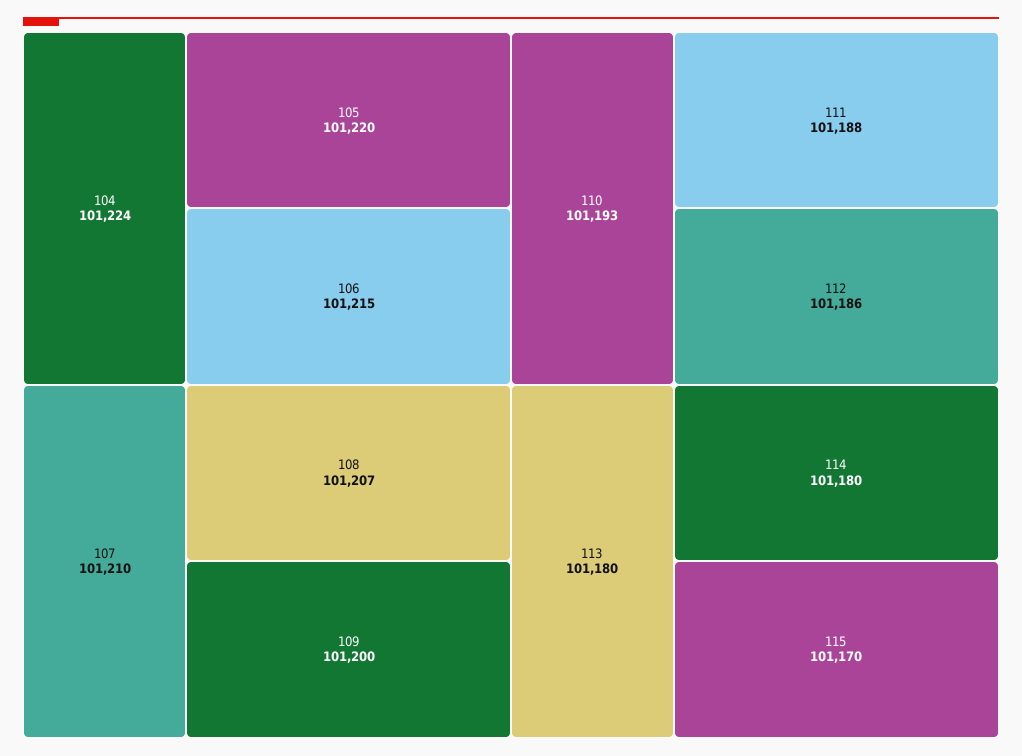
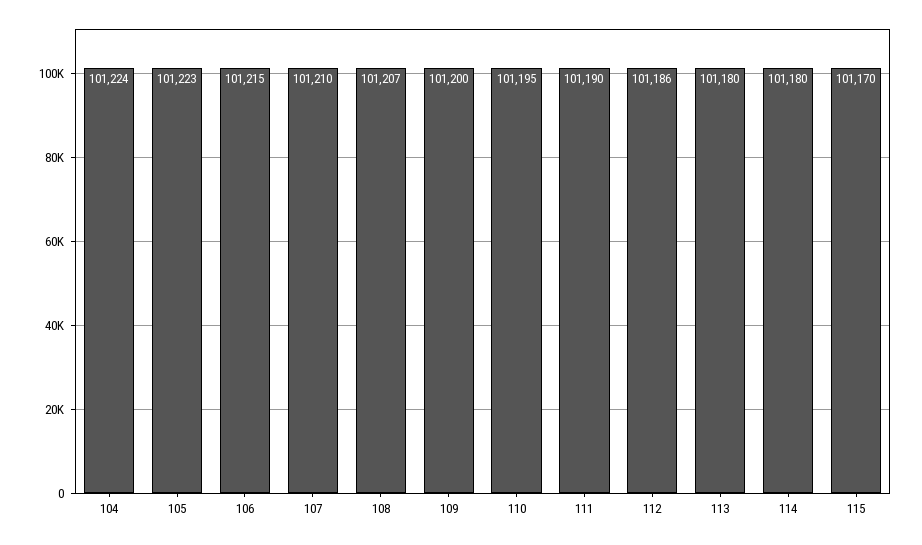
105: 101220 -> 101223
110: 101193 -> 101195
111: 101188 -> 101190

